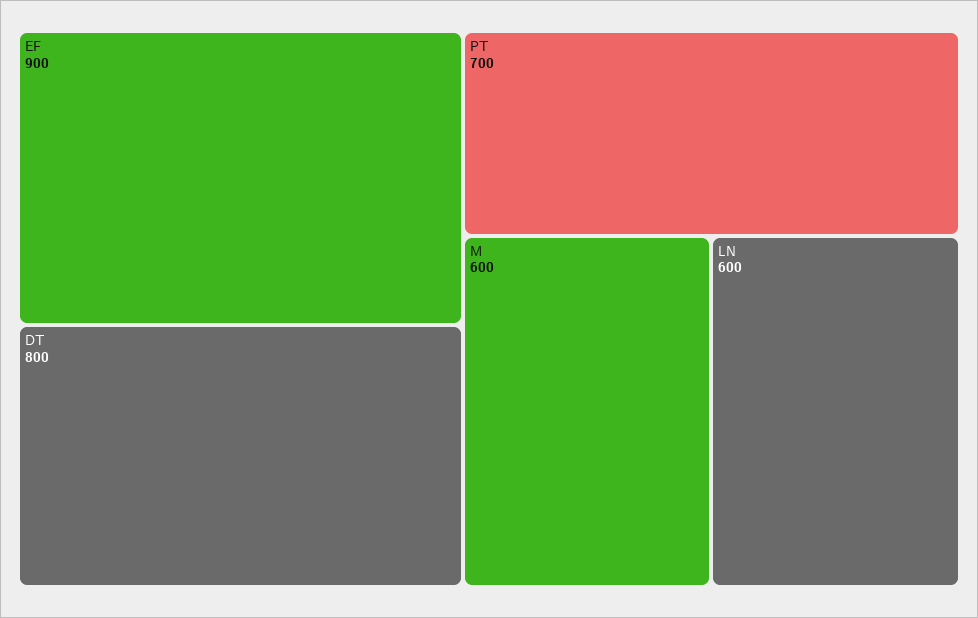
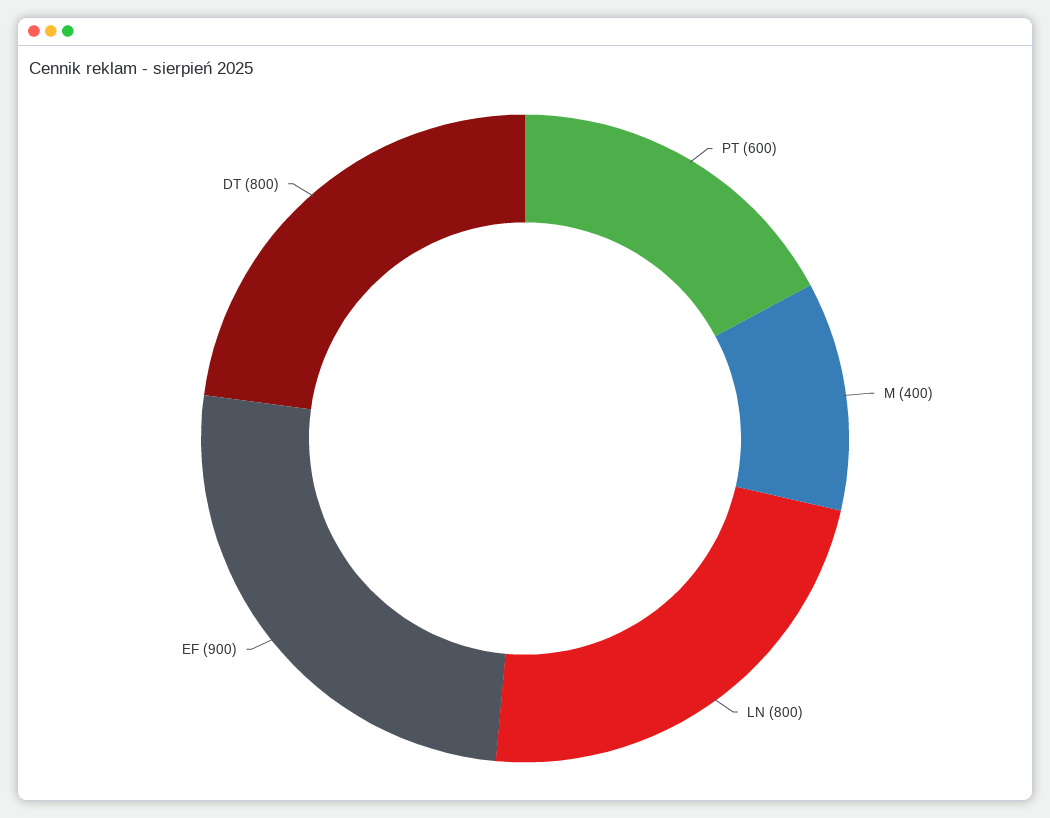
PT: 700 -> 600
M: 600 -> 400
LN: 600 -> 800

